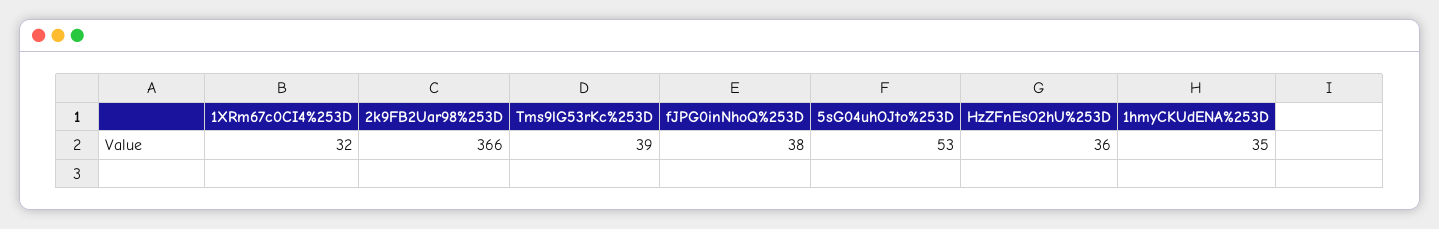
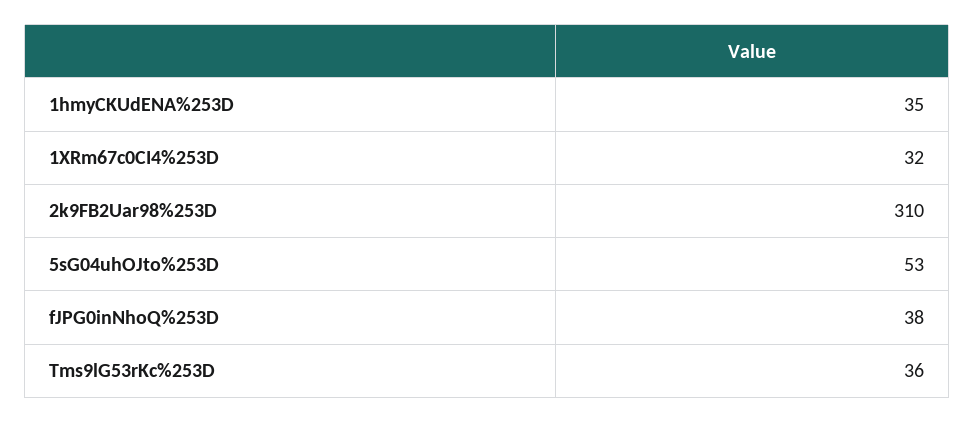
2k9FB2Uar98%253D: 366 -> 310
Tms9lG53rKc%253D: 39 -> 36
HzZFnEsO2hU%253D: 36 -> none

